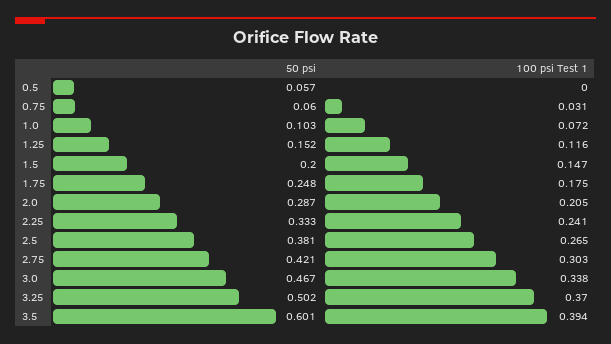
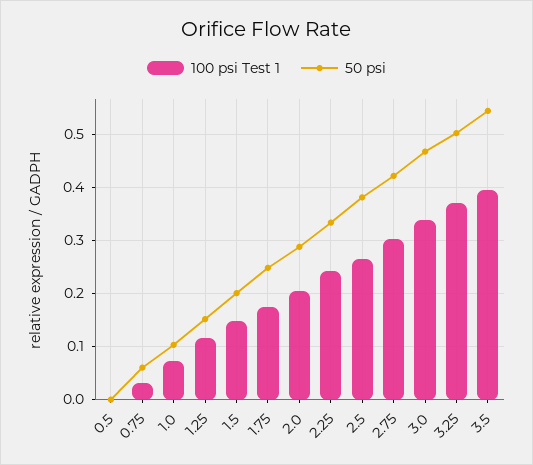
50 psi, 0.5: 0.057 -> 0
50 psi, 3.5: 0.601 -> 0.54

